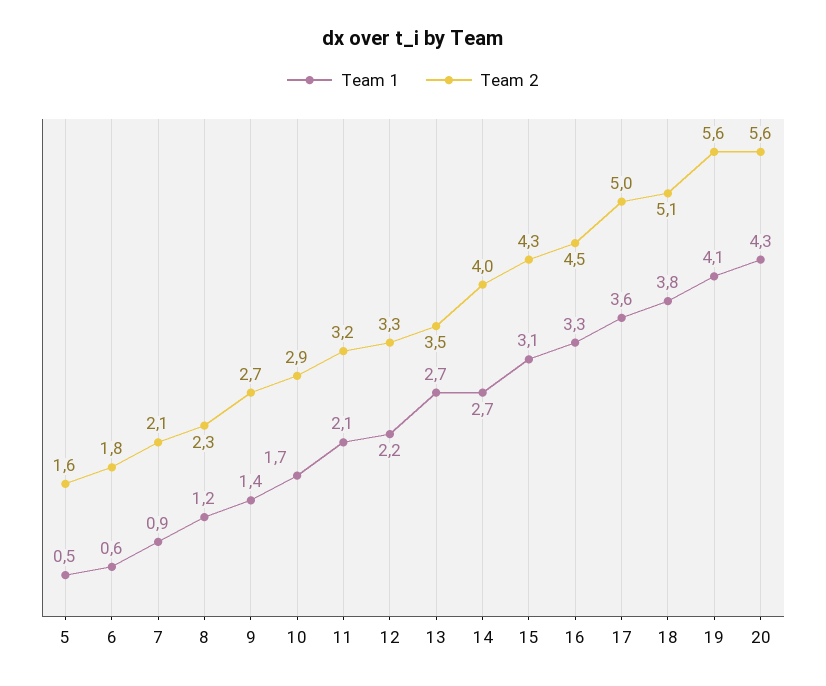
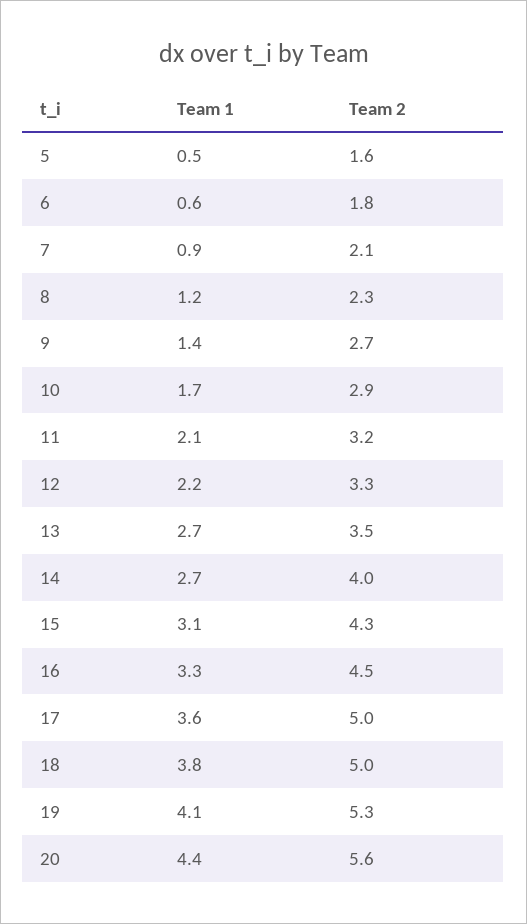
Team 2, 18: 5.1 -> 5
Team 2, 19: 5.6 -> 5.3
Team 1, 20: 4.3 -> 4.4

